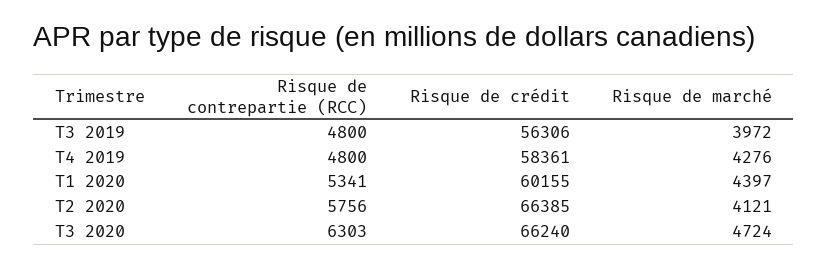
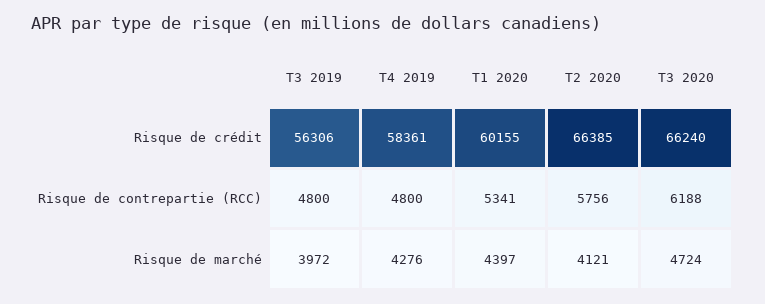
Risque de contrepartie (RCC), T3 2020: 6303 -> 6188

